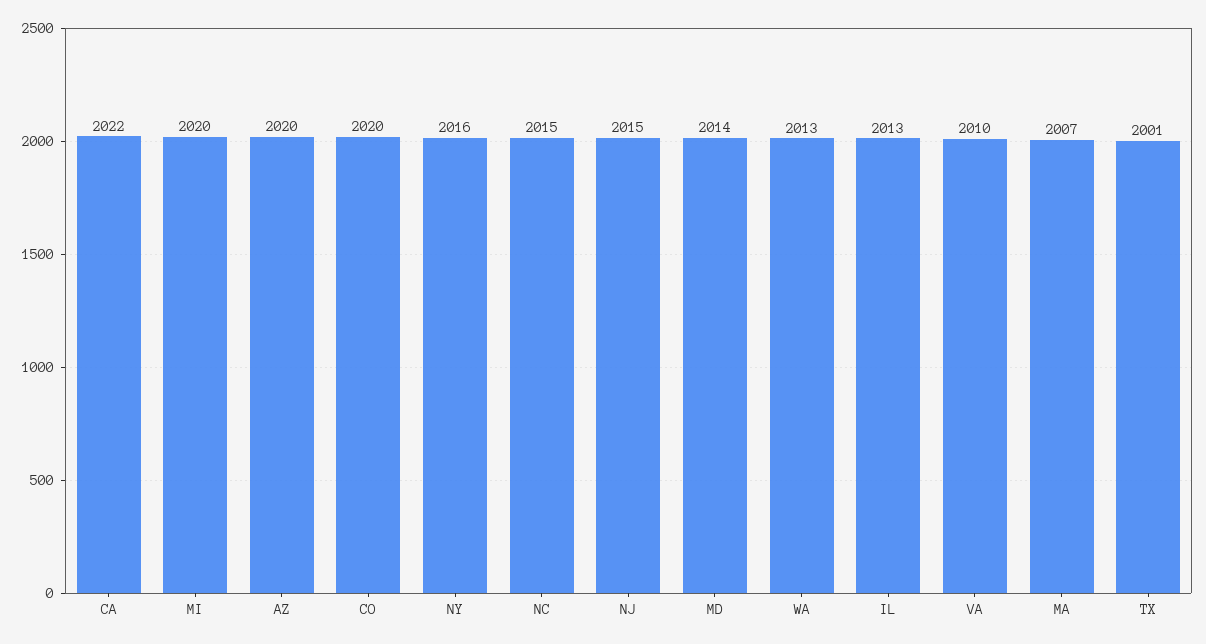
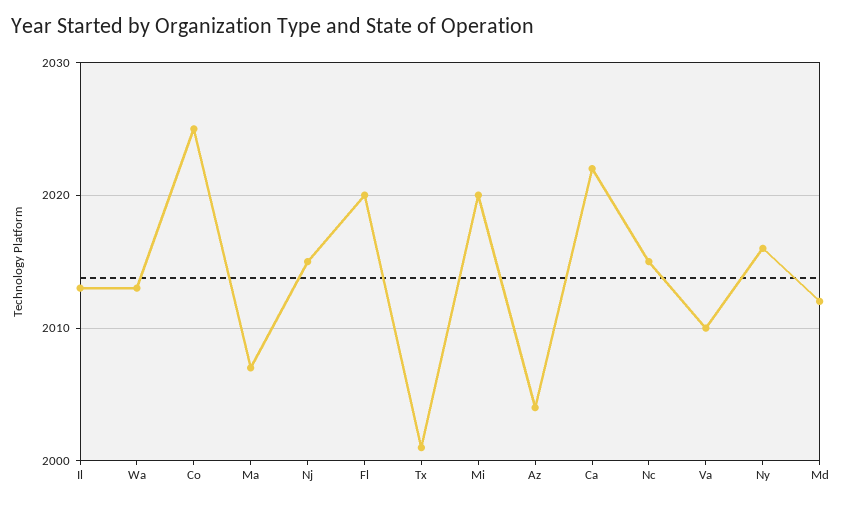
AZ: 2020 -> 2004
CO: 2020 -> 2025
MD: 2014 -> 2012
Fl: none -> 2020

